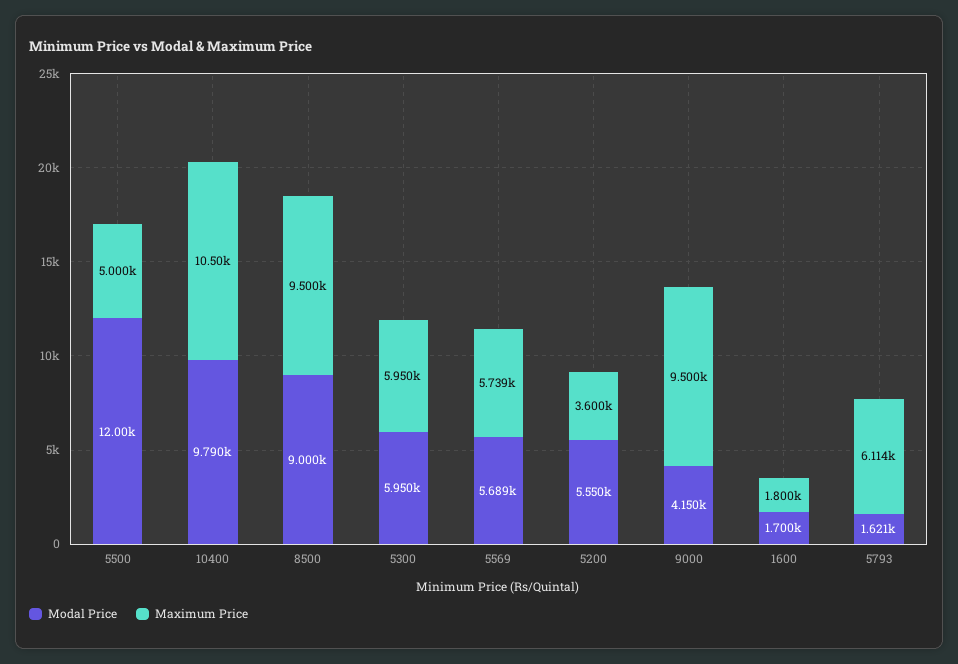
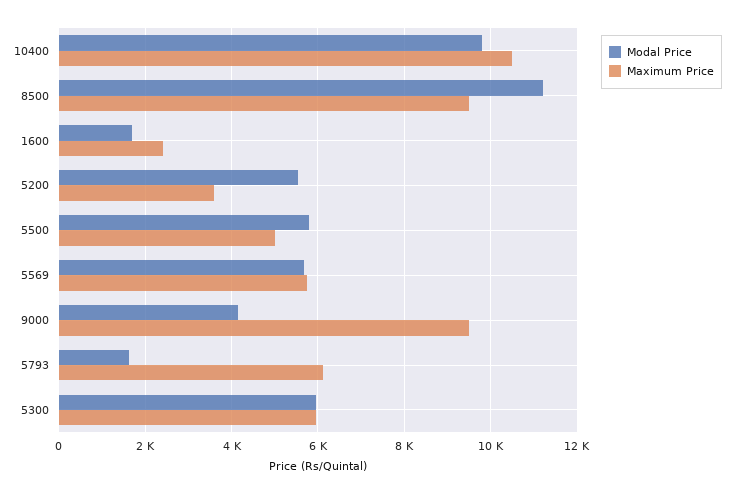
Modal Price, 5500: 12000 -> 5800
Modal Price, 8500: 9000 -> 11200
Maximum Price, 1600: 1800 -> 2400

